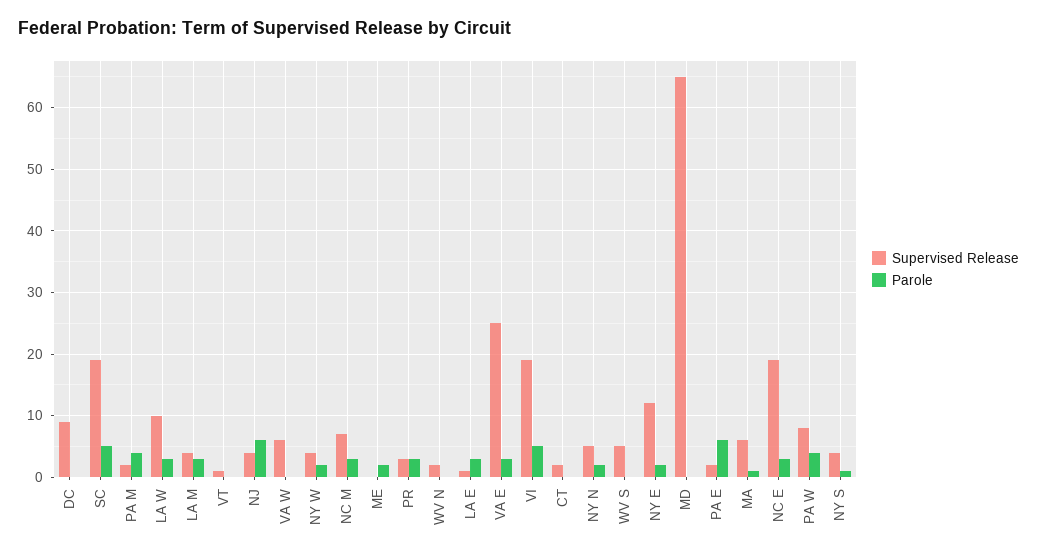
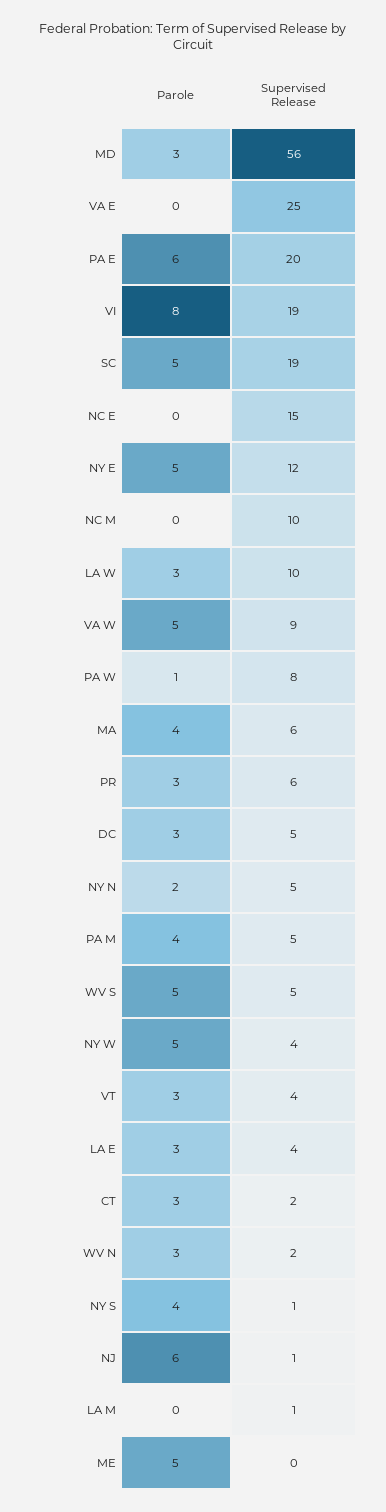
Supervised Release, DC: 9 -> 5
Parole, DC: 0 -> 3
Supervised Release, PA M: 2 -> 5
Supervised Release, LA M: 4 -> 1
Parole, LA M: 3 -> 0
Supervised Release, VT: 1 -> 4
Parole, VT: 0 -> 3
Supervised Release, NJ: 4 -> 1
Supervised Release, VA W: 6 -> 9
Parole, VA W: 0 -> 5
Parole, NY W: 2 -> 5
Supervised Release, NC M: 7 -> 10
Parole, NC M: 3 -> 0
Parole, ME: 2 -> 5
Supervised Release, PR: 3 -> 6
Parole, WV N: 0 -> 3
Supervised Release, LA E: 1 -> 4
Parole, VA E: 3 -> 0
Parole, VI: 5 -> 8
Parole, CT: 0 -> 3
Parole, WV S: 0 -> 5
Parole, NY E: 2 -> 5
Supervised Release, MD: 65 -> 56
Parole, MD: 0 -> 3
Supervised Release, PA E: 2 -> 20
Parole, MA: 1 -> 4
Supervised Release, NC E: 19 -> 15
Parole, NC E: 3 -> 0
Parole, PA W: 4 -> 1
Supervised Release, NY S: 4 -> 1
Parole, NY S: 1 -> 4

